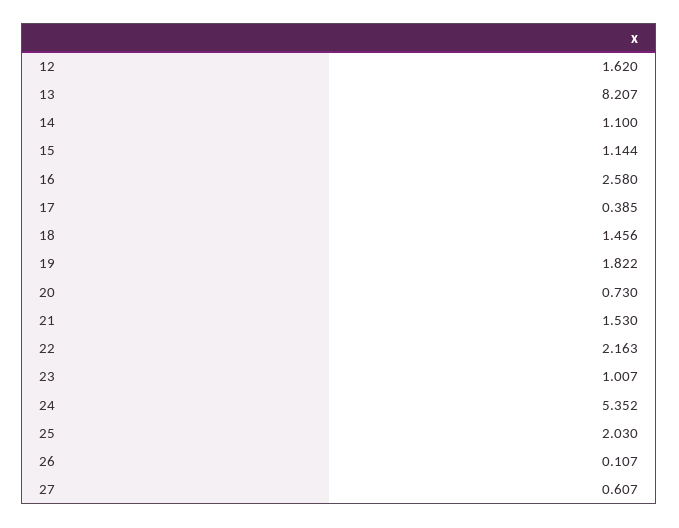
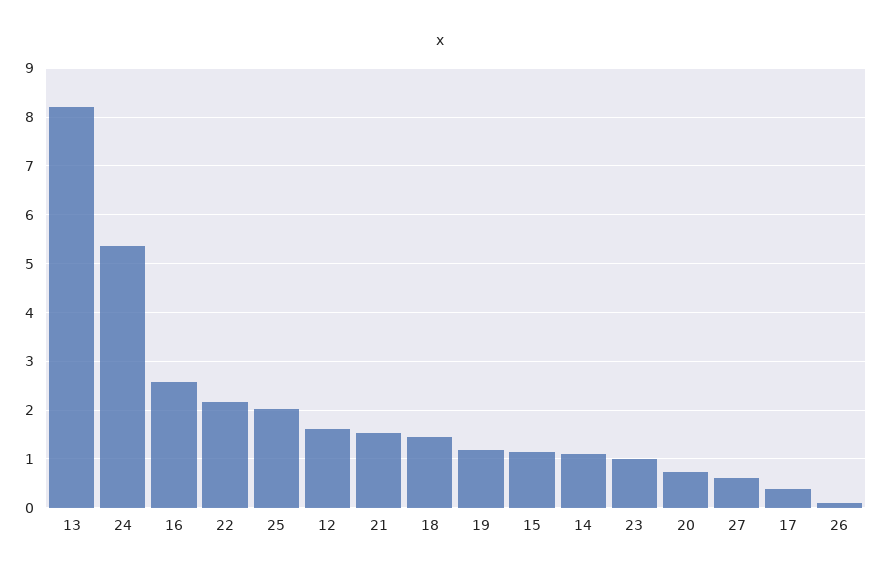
19: 1.822 -> 1.2

